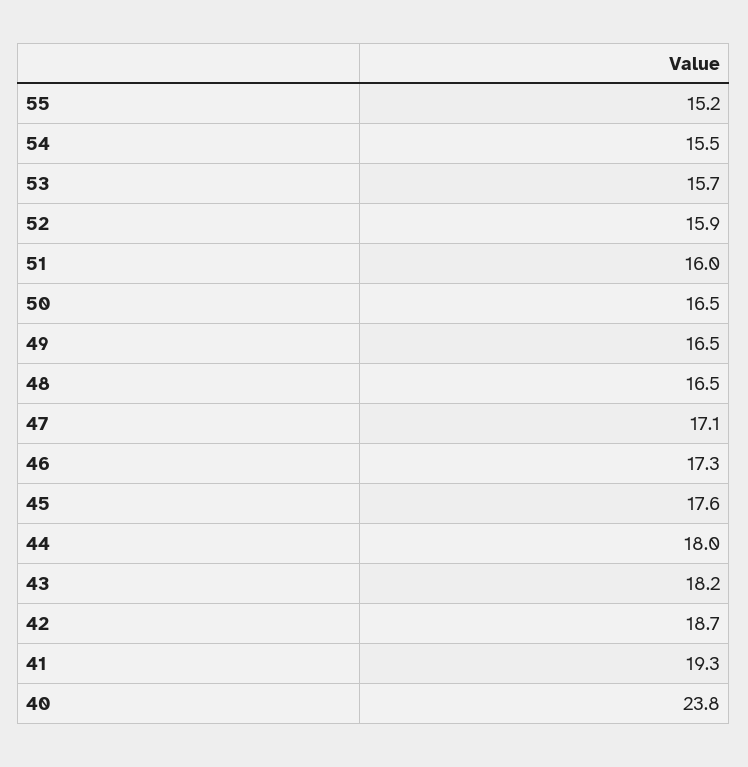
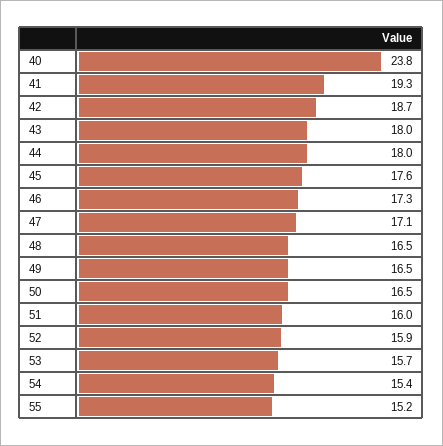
54: 15.5 -> 15.4
43: 18.2 -> 18

